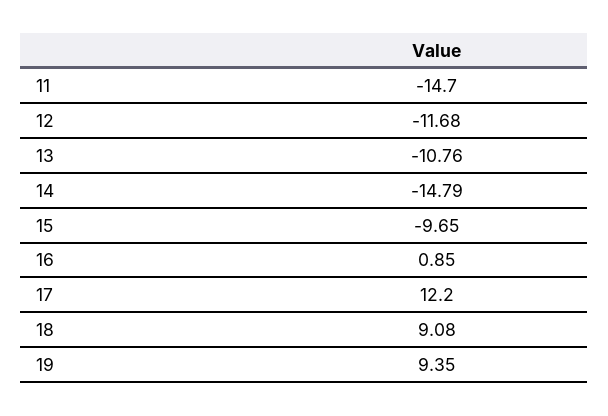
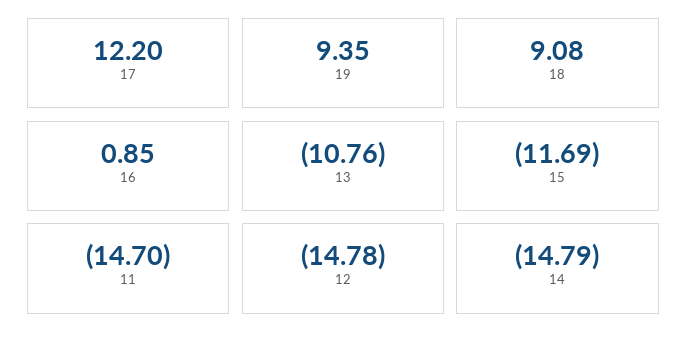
12: -11.68 -> -14.78
15: -9.65 -> -11.69

